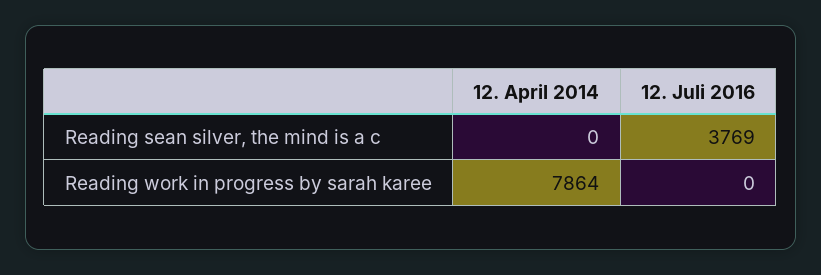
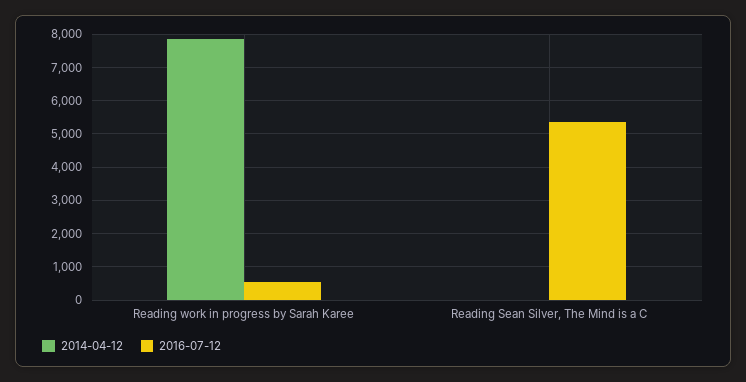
12. Juli 2016, Reading sean silver, the mind is a c: 3769 -> 5400
12. Juli 2016, Reading work in progress by sarah karee: 0 -> 600

